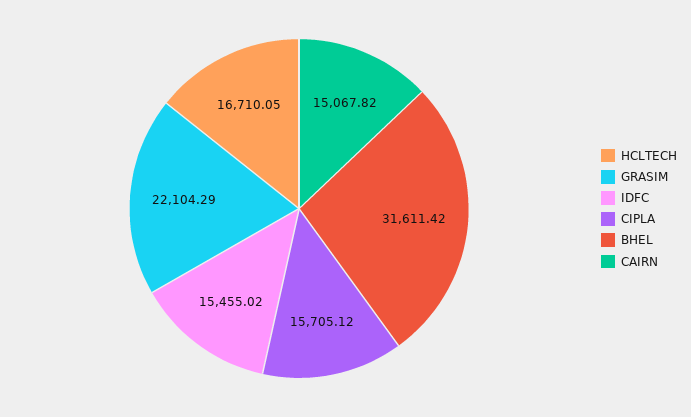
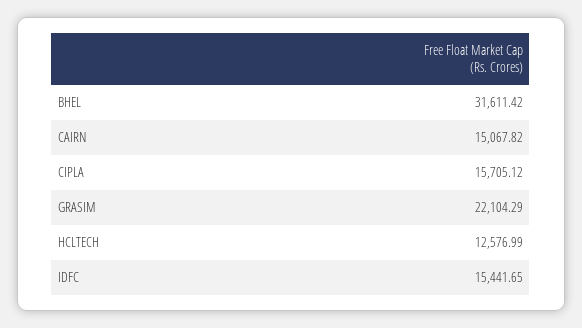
HCLTECH: 16710.05 -> 12576.99
IDFC: 15455.02 -> 15441.65

